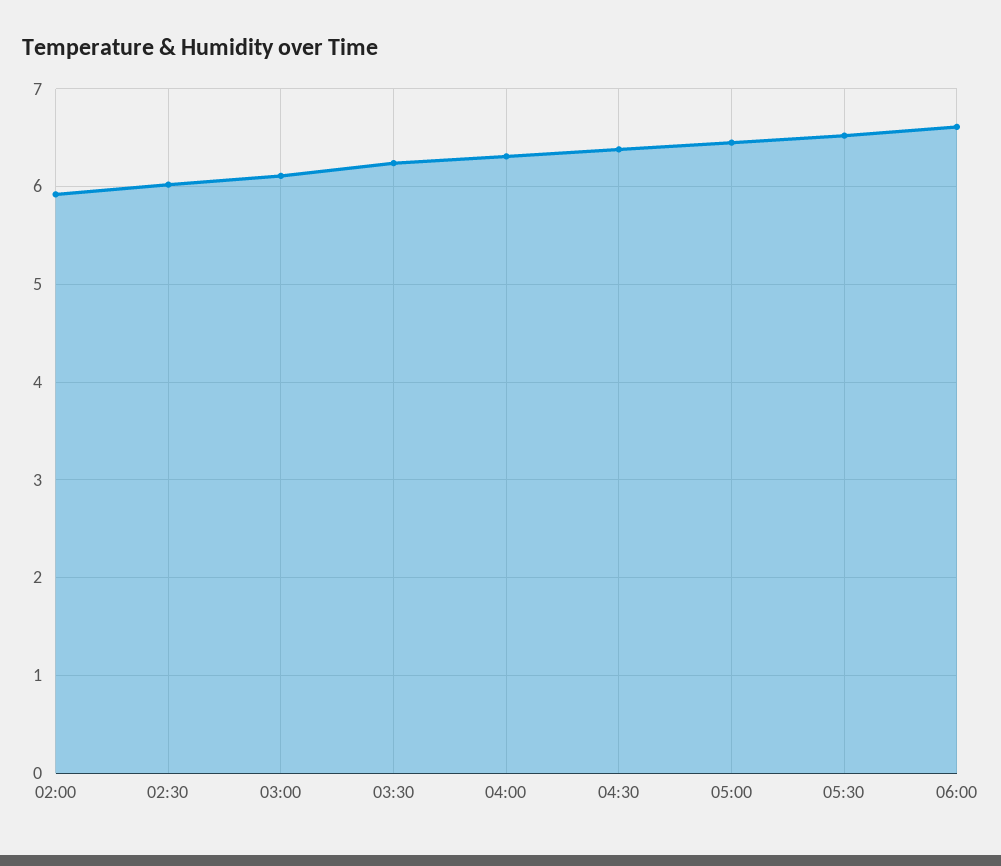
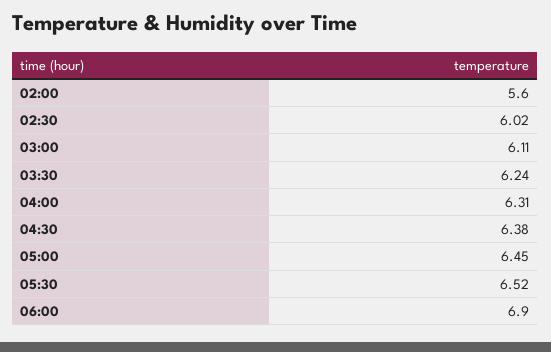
02:00: 5.9 -> 5.6
06:00: 6.6 -> 6.9

